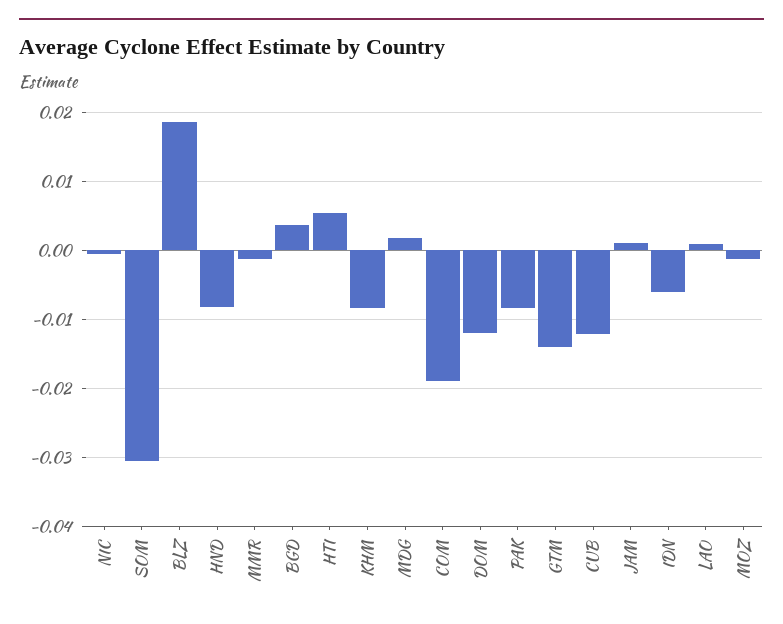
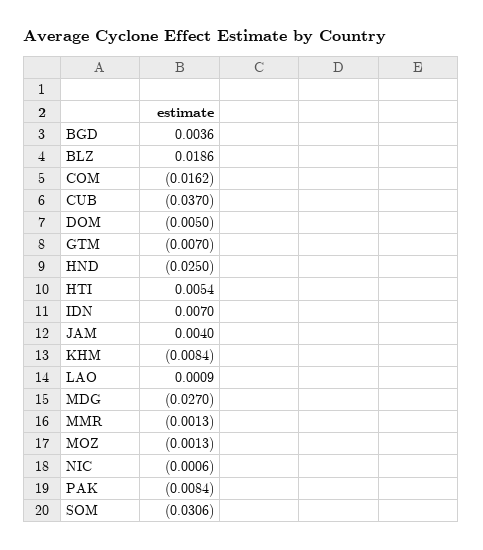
HND: -0.008 -> -0.025
MDG: 0.002 -> -0.027
COM: -0.019 -> -0.0162
DOM: -0.012 -> -0.005
GTM: -0.014 -> -0.007
CUB: -0.012 -> -0.037
JAM: 0.001 -> 0.004
IDN: -0.006 -> 0.007

